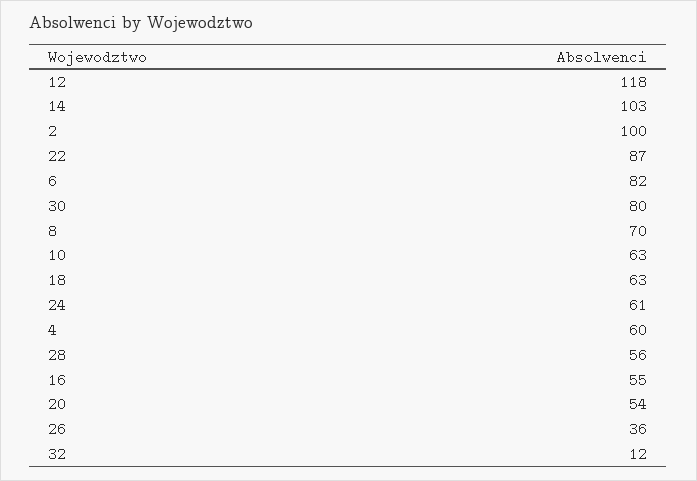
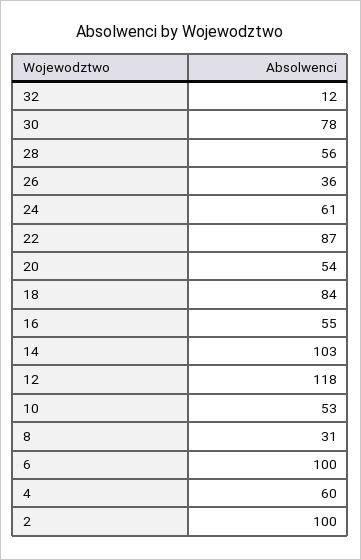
6: 82 -> 100
30: 80 -> 78
8: 70 -> 31
10: 63 -> 53
18: 63 -> 84

